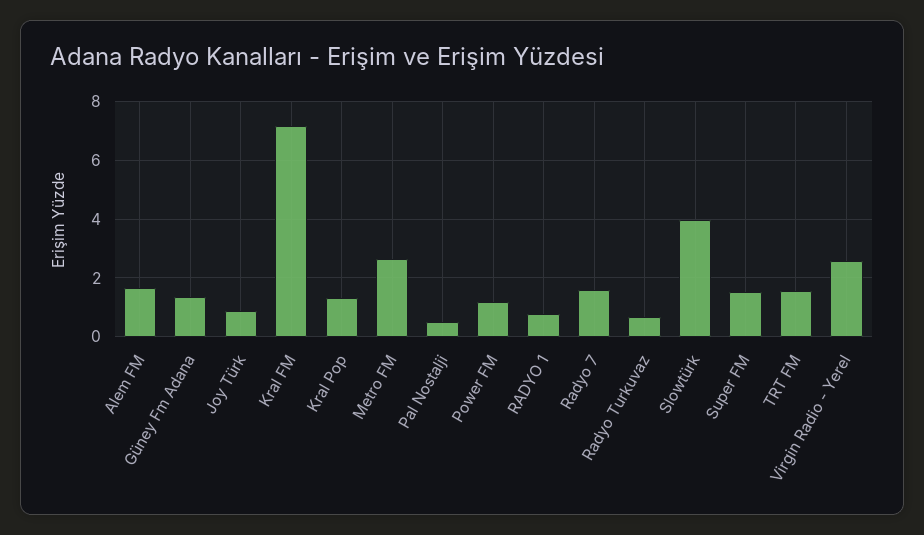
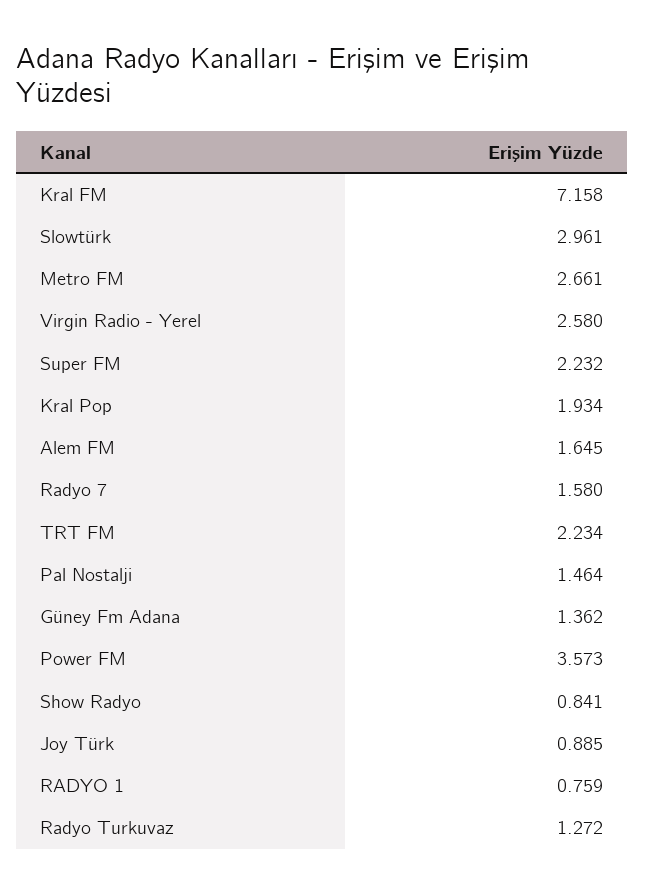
Kral Pop: 1.25 -> 1.934
Pal Nostalji: 0.5 -> 1.464
Power FM: 1.25 -> 3.573
Radyo Turkuvaz: 0.75 -> 1.272
Slowtürk: 4 -> 2.961
Super FM: 1.5 -> 2.232
TRT FM: 1.5 -> 2.234
Show Radyo: none -> 0.841

